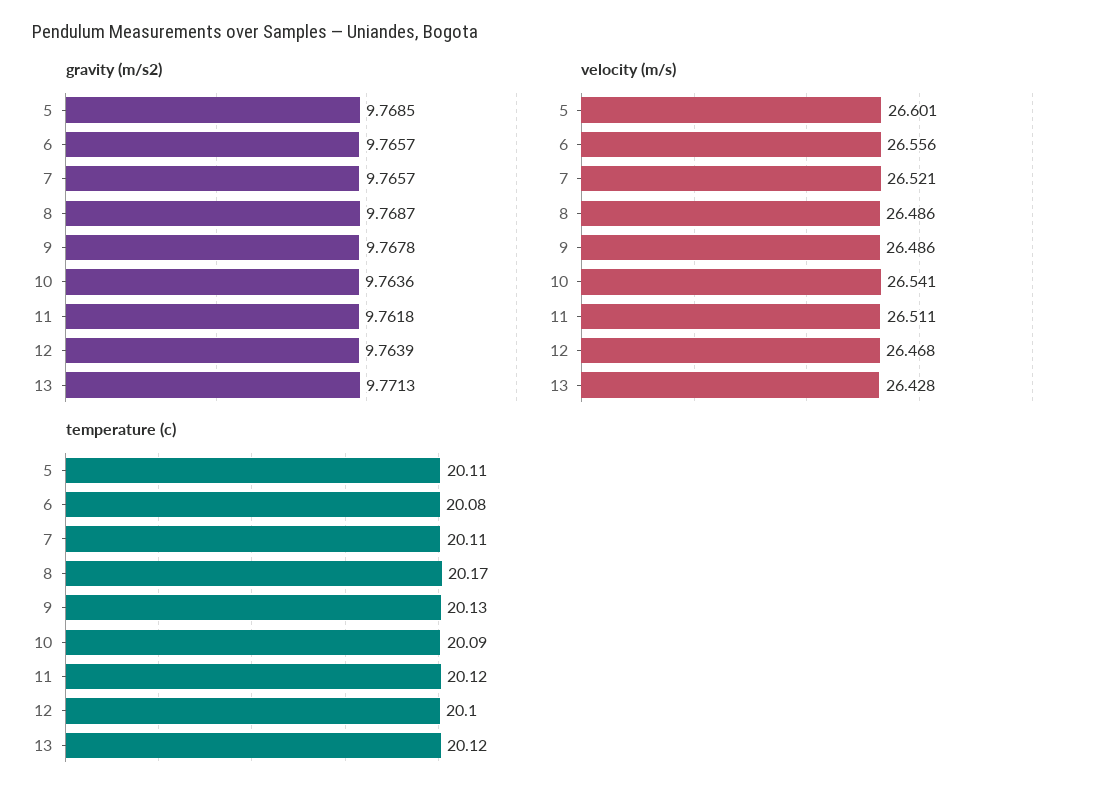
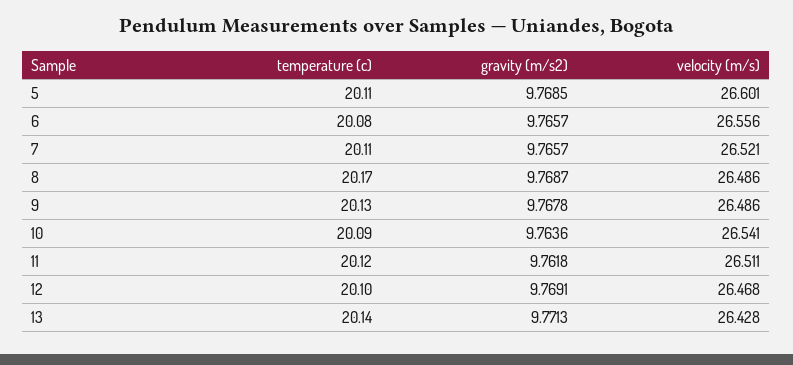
gravity (m/s2), 12: 9.7639 -> 9.7691
temperature (c), 13: 20.12 -> 20.14

